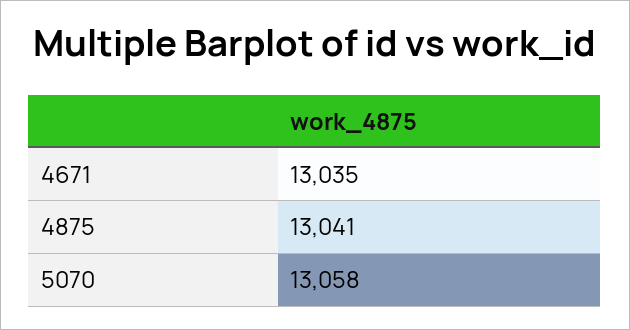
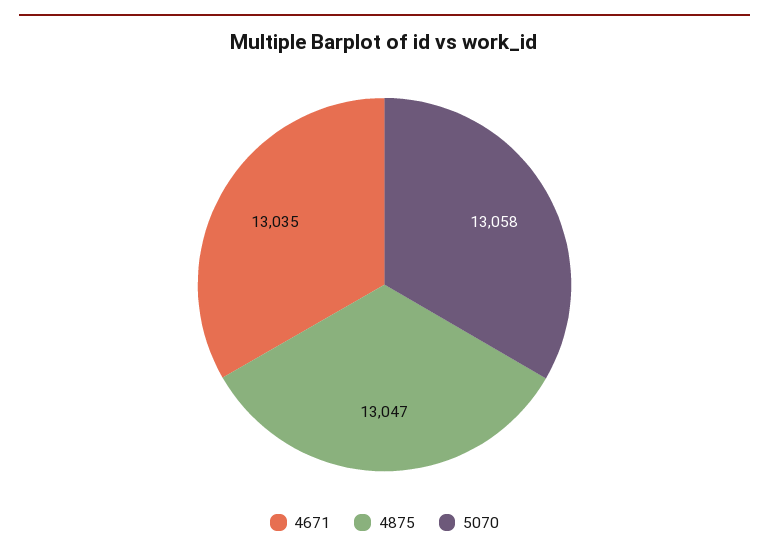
4875: 13041 -> 13047

